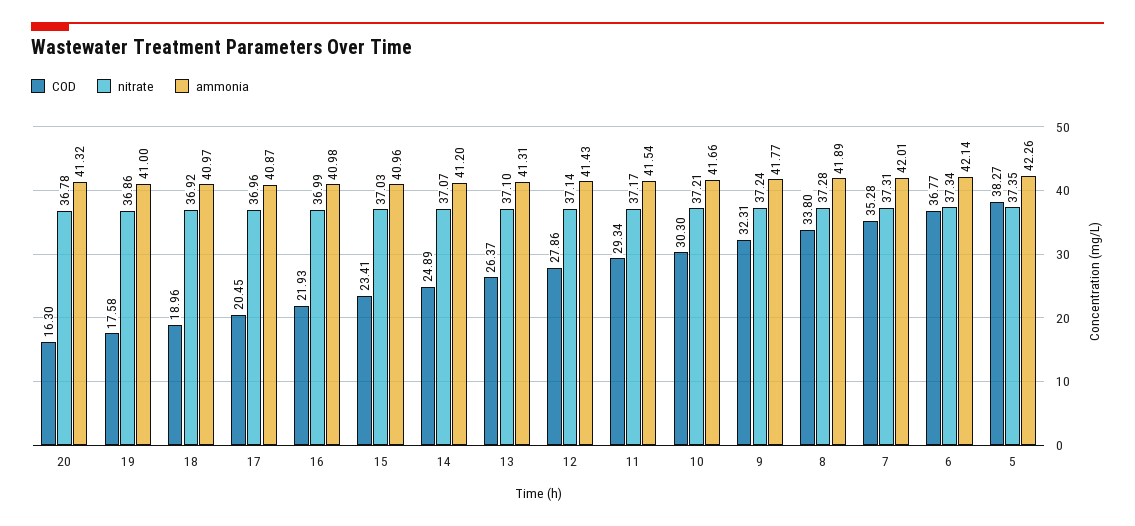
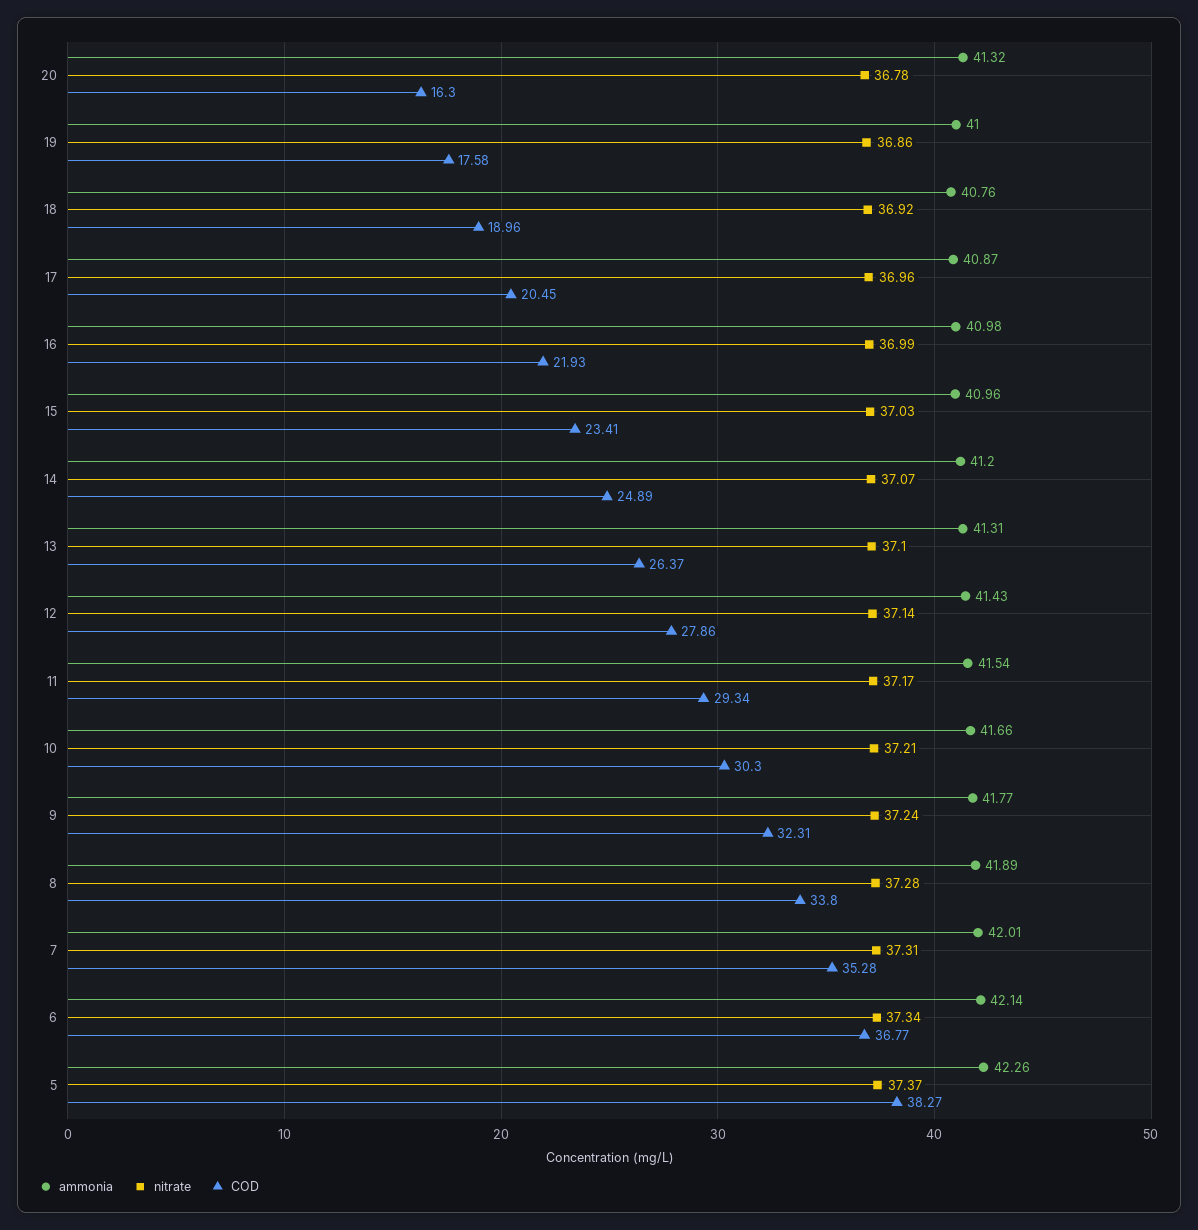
ammonia, 18: 40.97 -> 40.76
nitrate, 5: 37.35 -> 37.37

